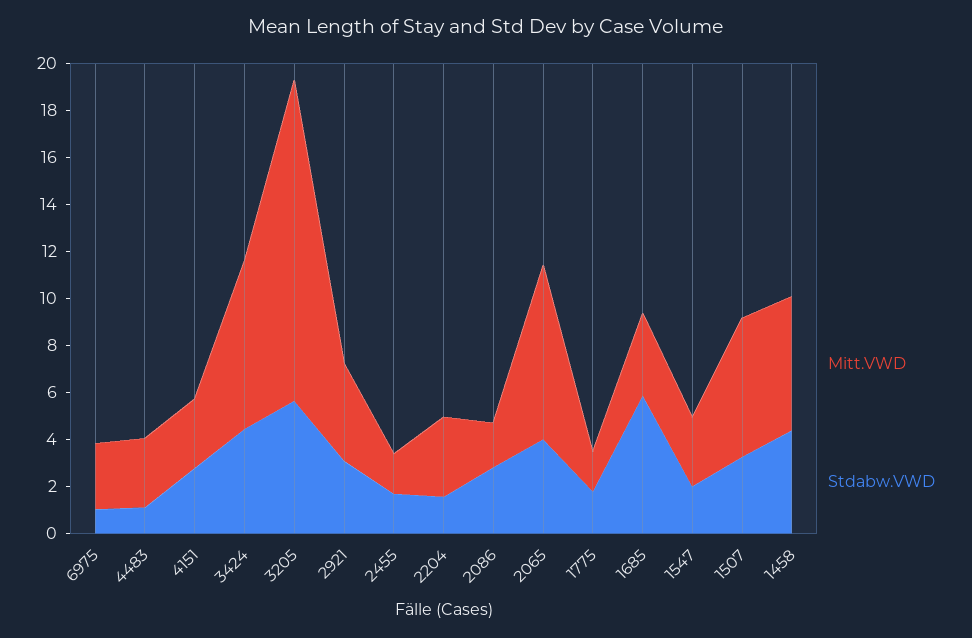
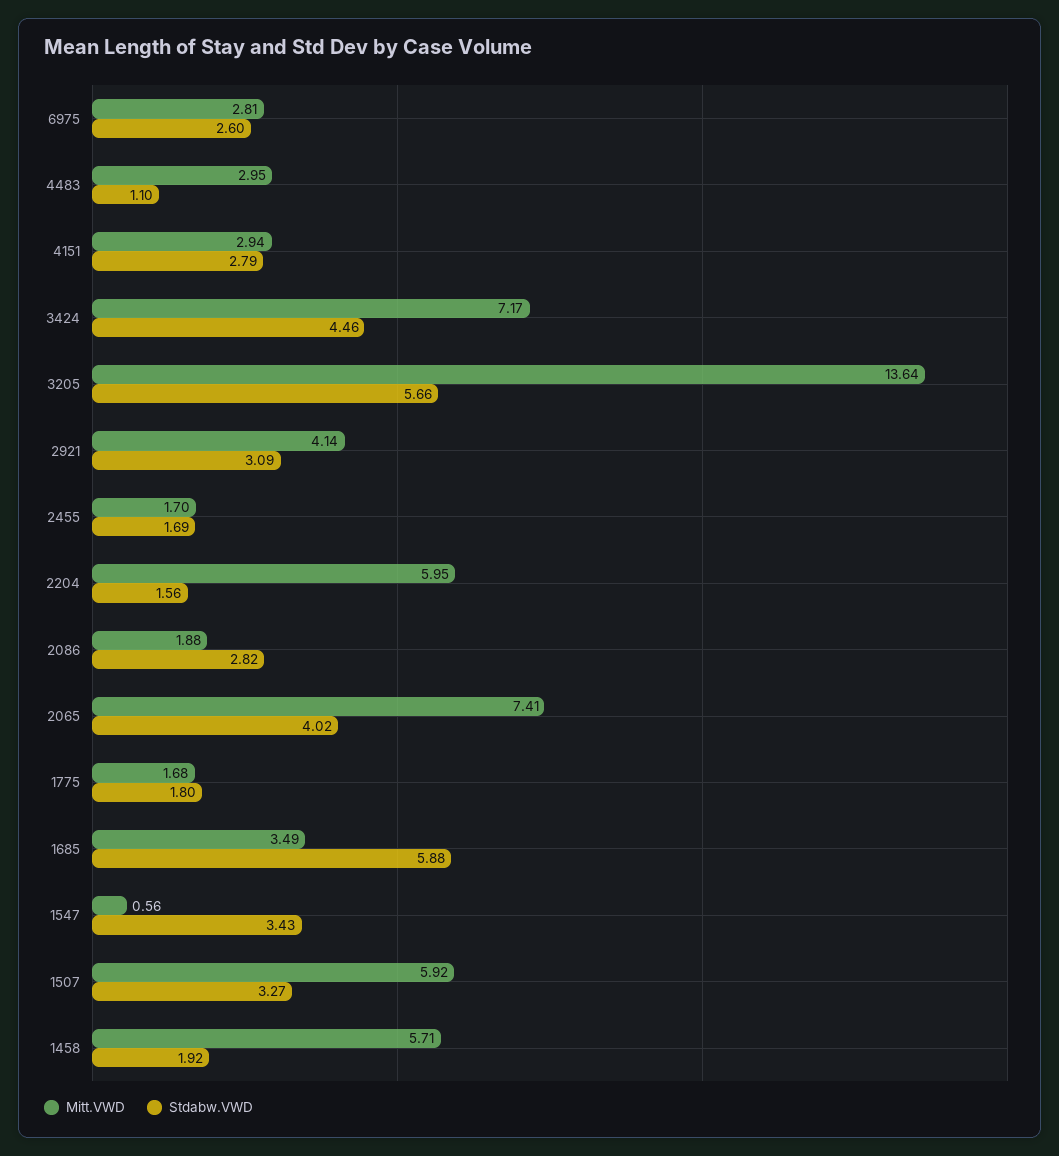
Stdabw.VWD, 6975: 1 -> 2.6
Mitt.VWD, 2204: 3.5 -> 5.95
Mitt.VWD, 1547: 3 -> 0.56
Stdabw.VWD, 1547: 2 -> 3.43
Stdabw.VWD, 1458: 4.5 -> 1.92

